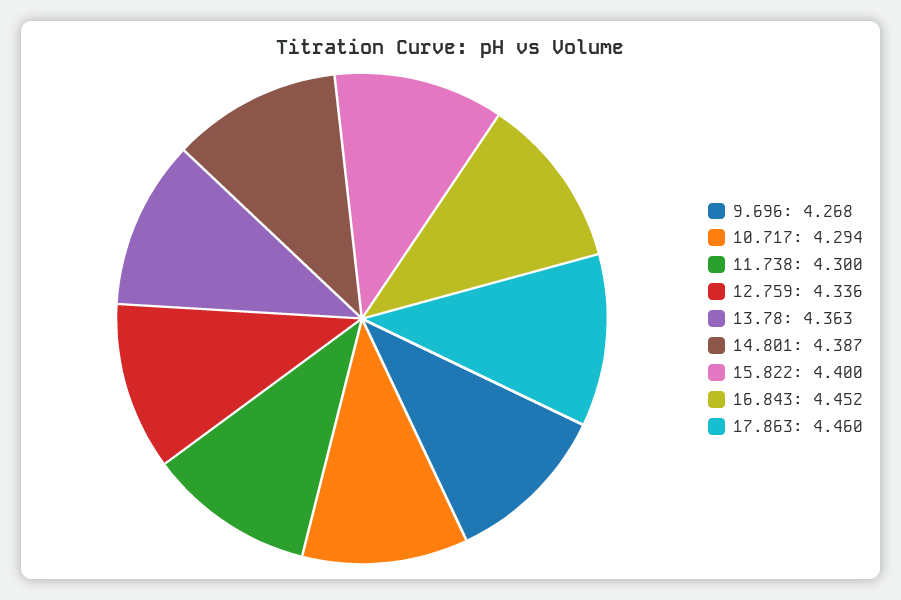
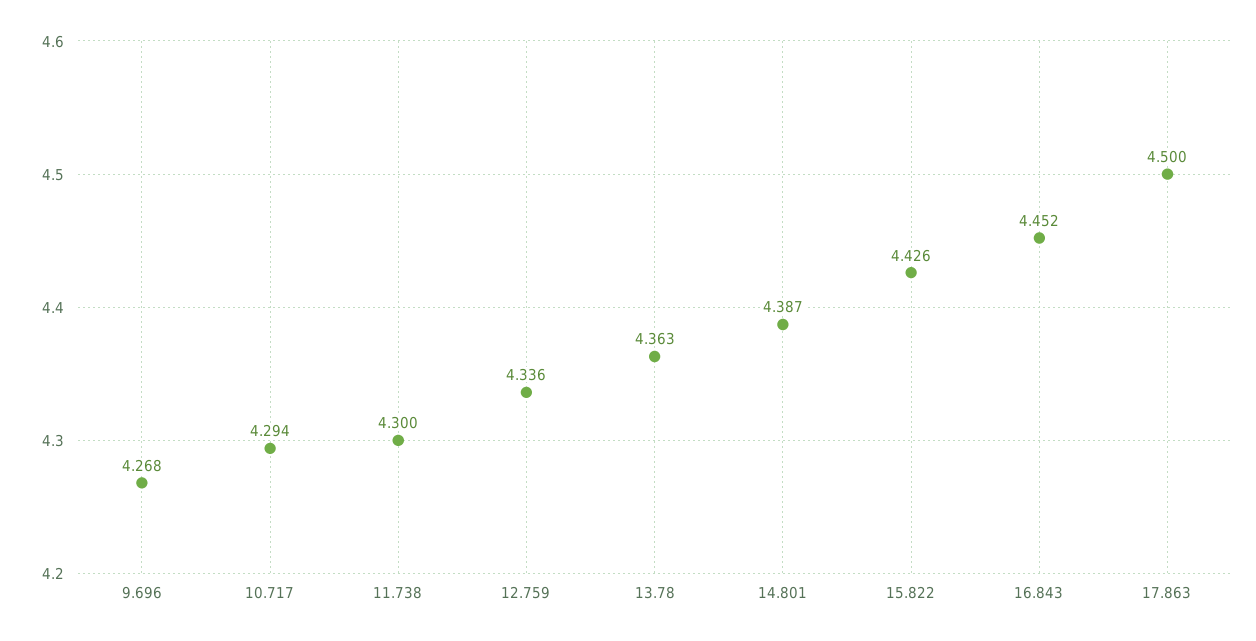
15.822: 4.4 -> 4.426
17.863: 4.46 -> 4.5

